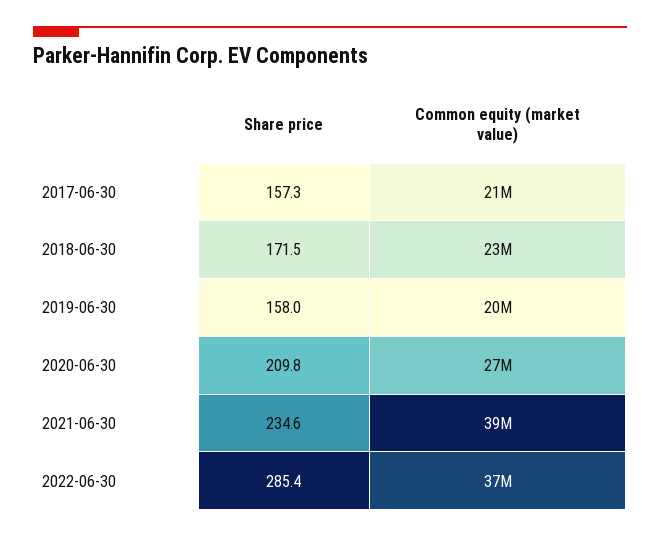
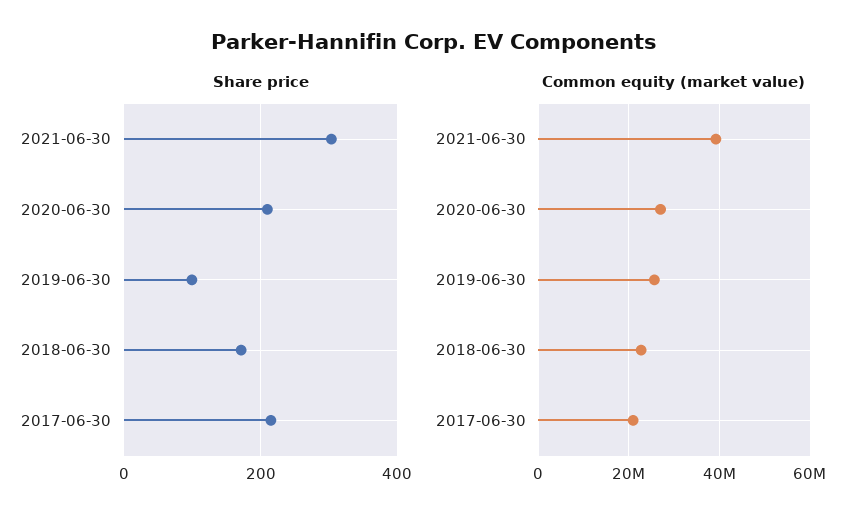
Share price, 2017-06-30: 157.3 -> 220
Share price, 2019-06-30: 158 -> 100
Common equity (market value), 2019-06-30: 20000000 -> 26000000
Share price, 2021-06-30: 234.6 -> 300
Share price, 2022-06-30: 285.4 -> none
Common equity (market value), 2022-06-30: 37000000 -> none

